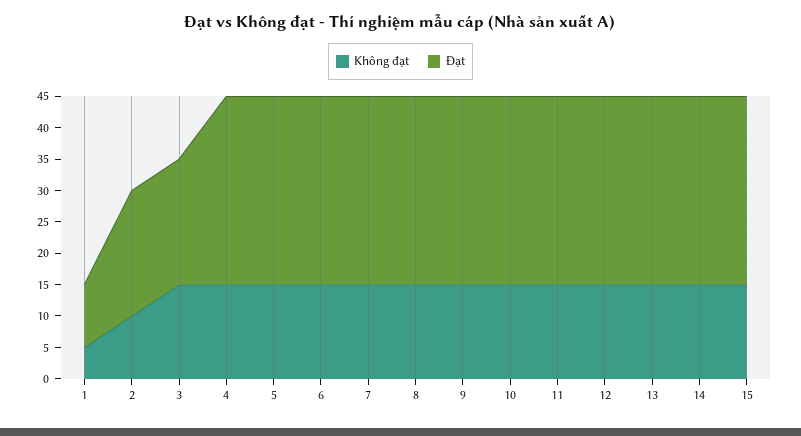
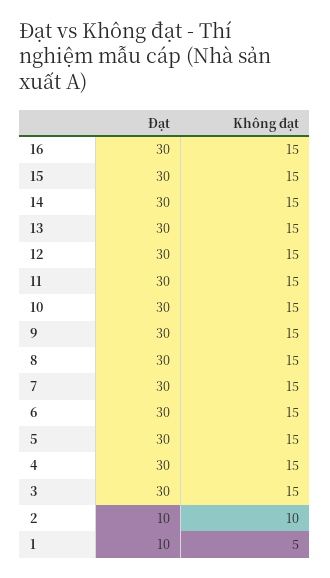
Đạt, 2: 20 -> 10
Đạt, 3: 20 -> 30
Đạt, 16: none -> 30
Không đạt, 16: none -> 15

